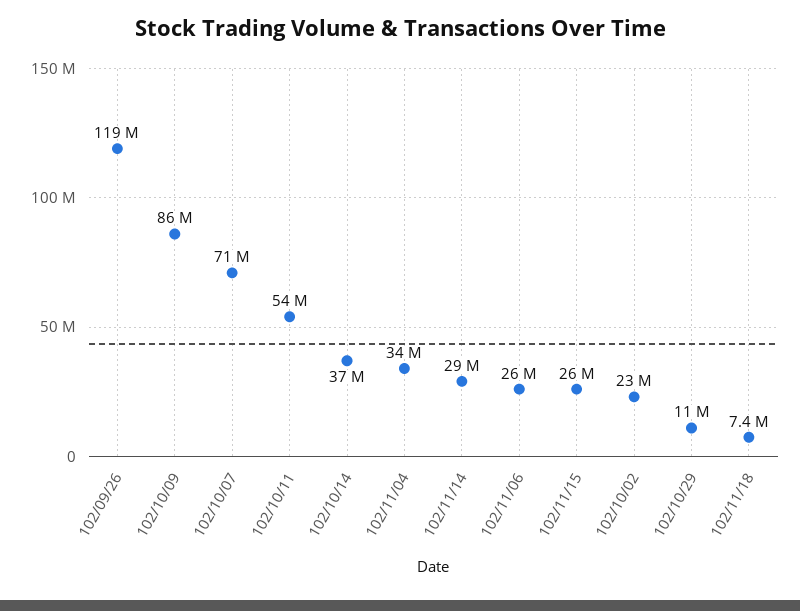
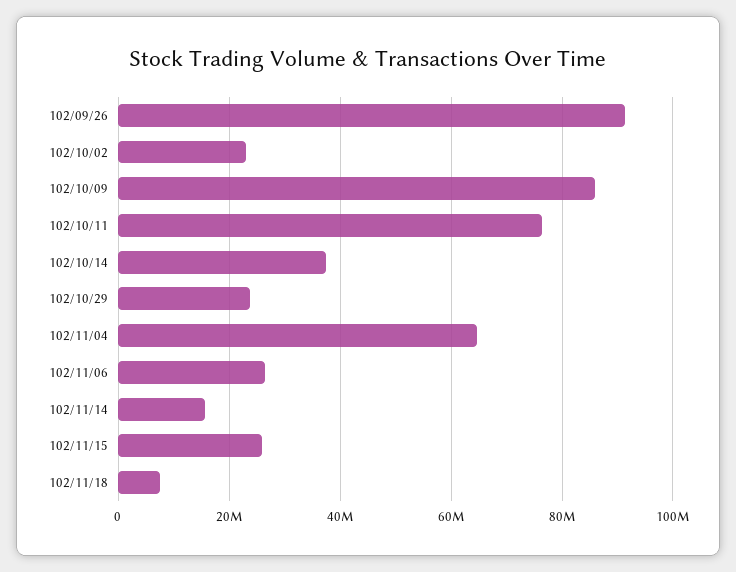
102/09/26: 119000000 -> 92000000
102/10/07: 71000000 -> none
102/10/11: 54000000 -> 76000000
102/11/04: 34000000 -> 64000000
102/11/14: 29000000 -> 16000000
102/10/29: 11000000 -> 24000000

